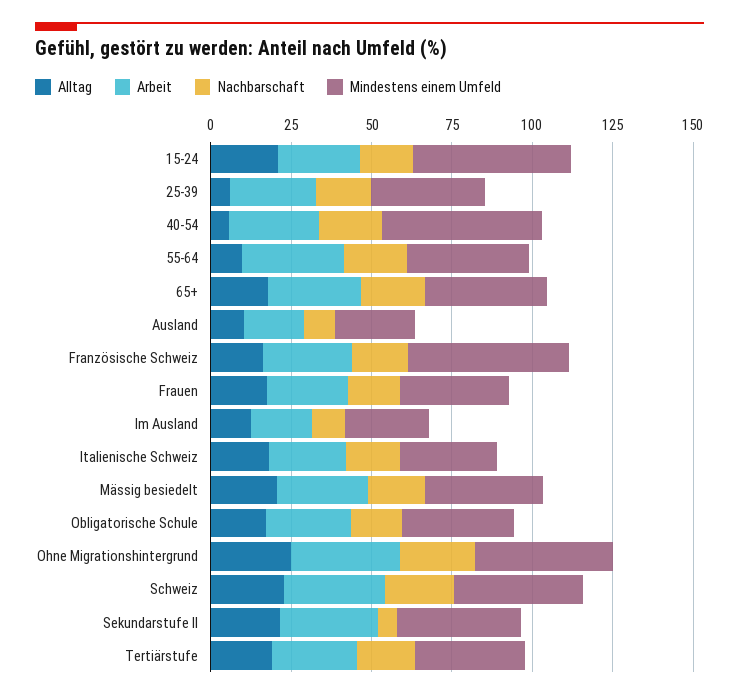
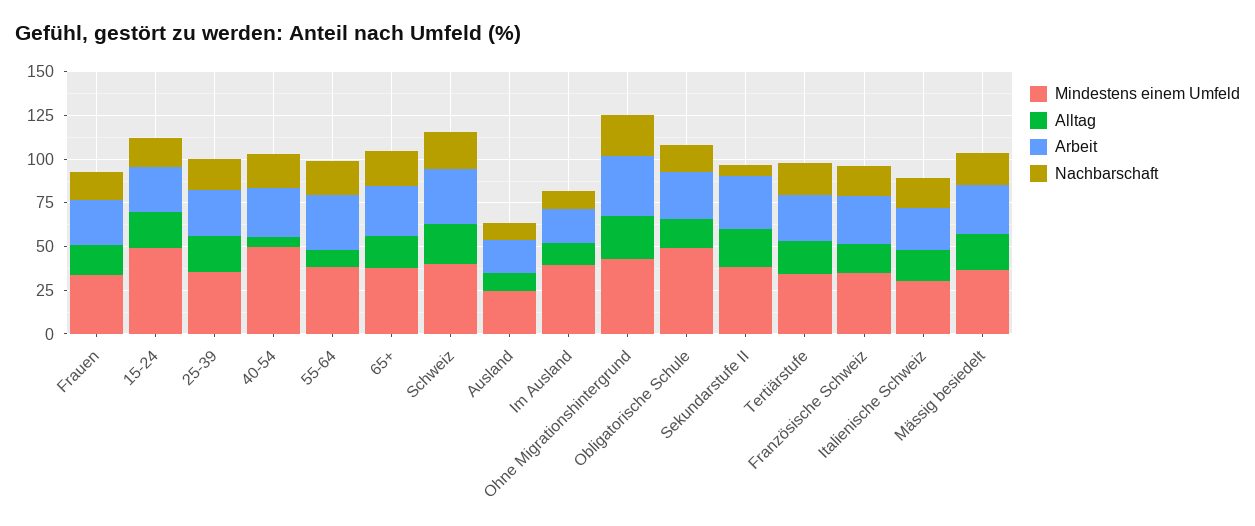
Alltag, 25-39: 5 -> 20
Mindestens einem Umfeld, Französische Schweiz: 50 -> 35
Mindestens einem Umfeld, Im Ausland: 25 -> 40
Mindestens einem Umfeld, Obligatorische Schule: 35 -> 50

